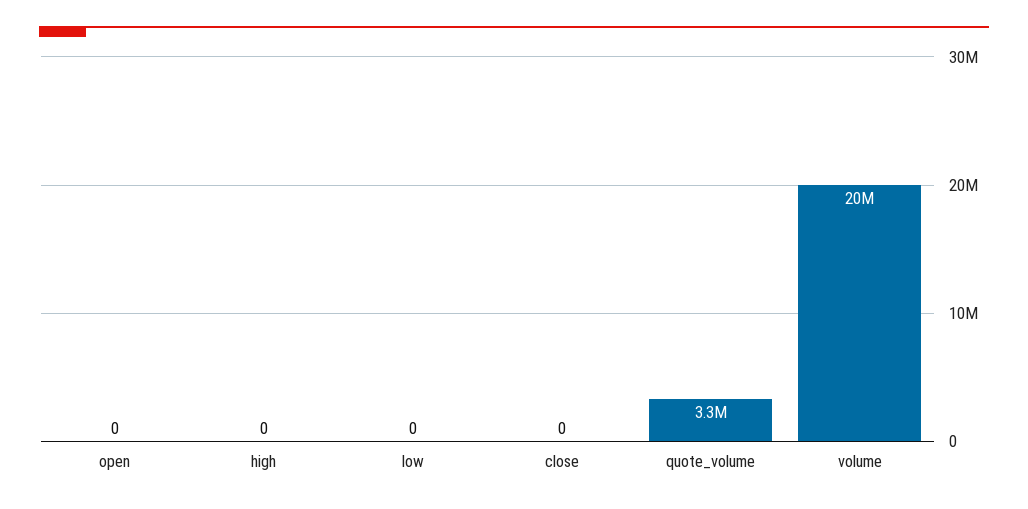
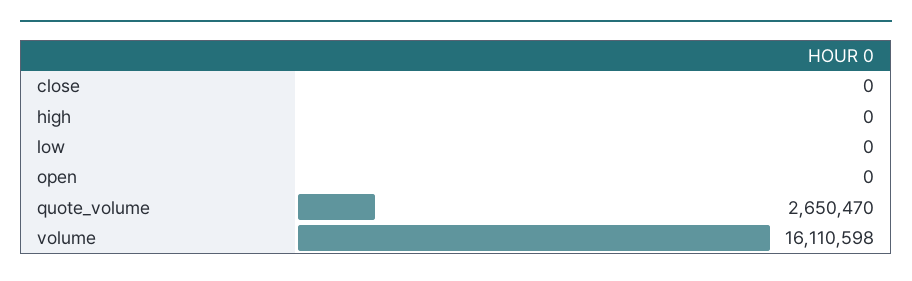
quote_volume: 3300000 -> 2650470
volume: 20000000 -> 16110598

